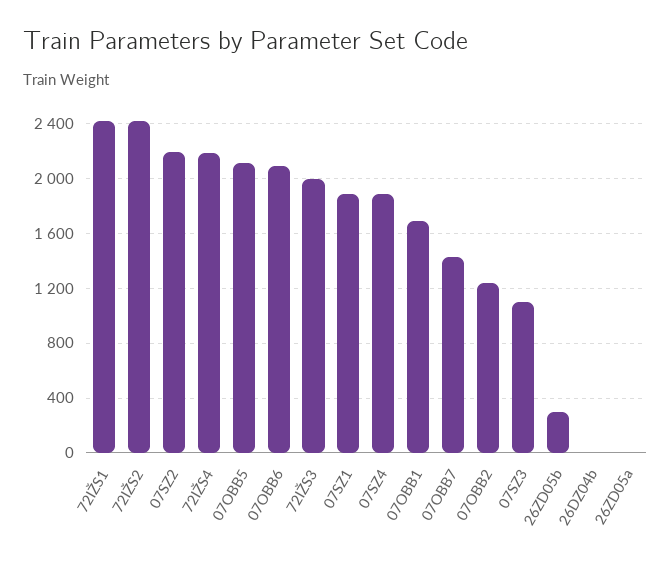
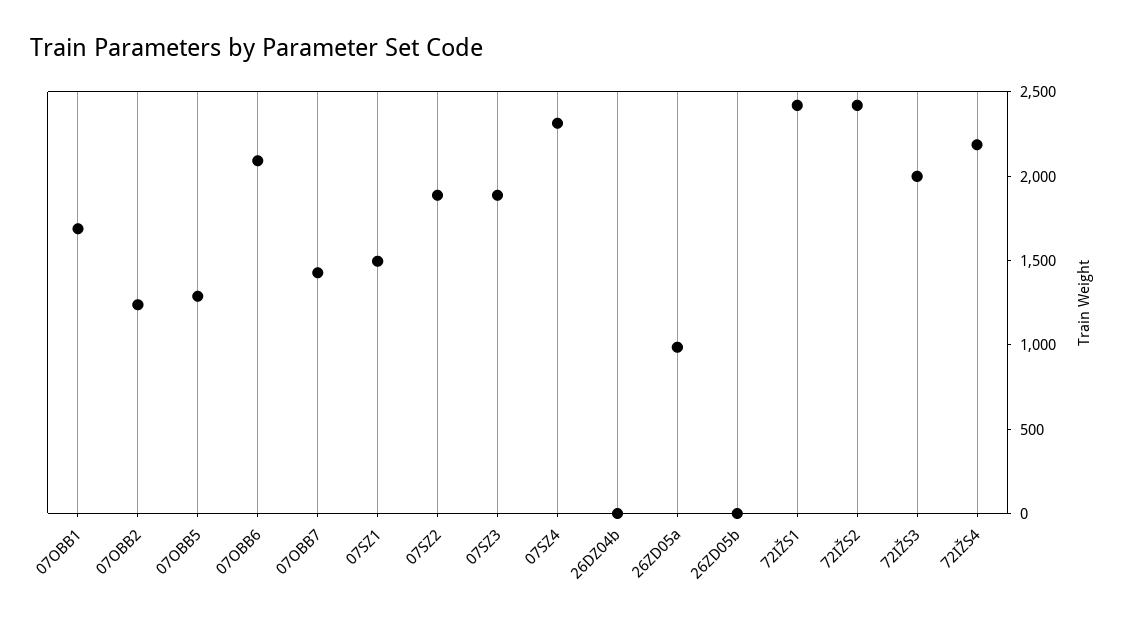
07SZ2: 2200 -> 1900
07OBB5: 2100 -> 1300
07SZ1: 1900 -> 1500
07SZ4: 1900 -> 2300
07SZ3: 1100 -> 1900
26ZD05b: 300 -> 0
26ZD05a: 0 -> 1000

